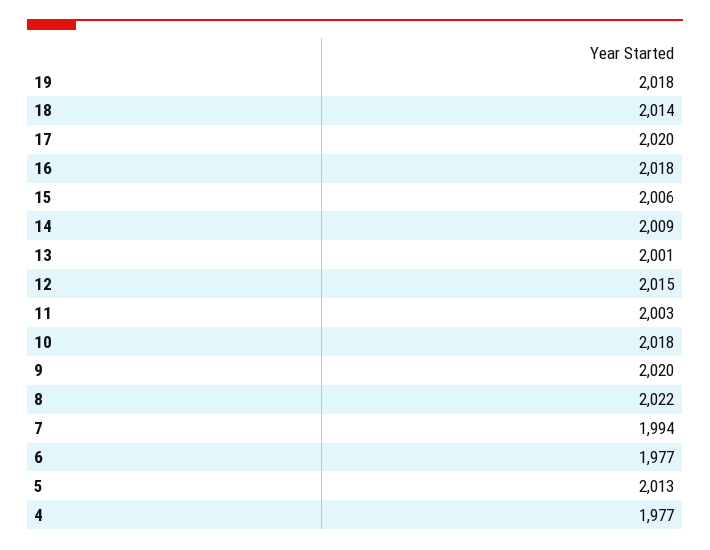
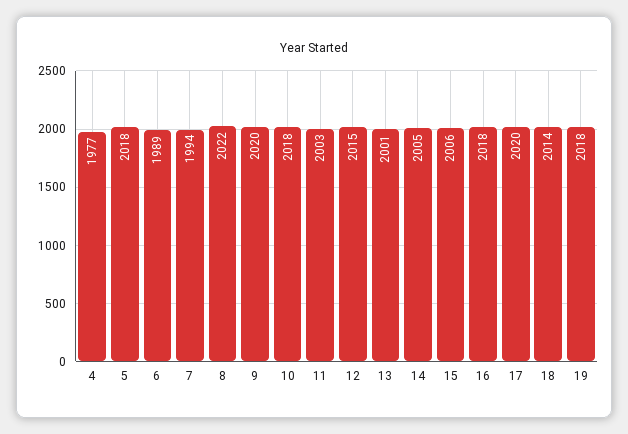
14: 2009 -> 2005
6: 1977 -> 1989
5: 2013 -> 2018

